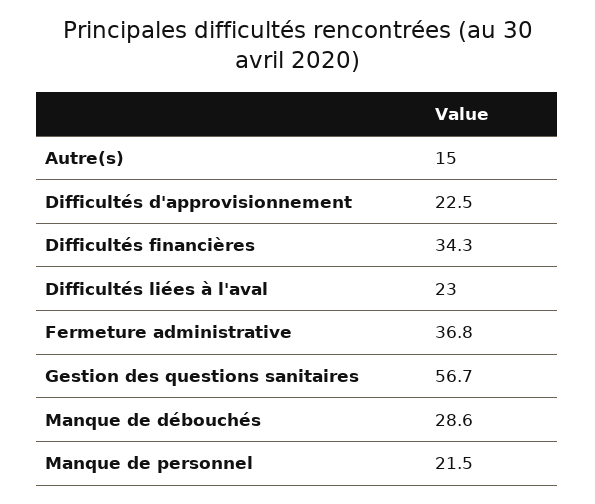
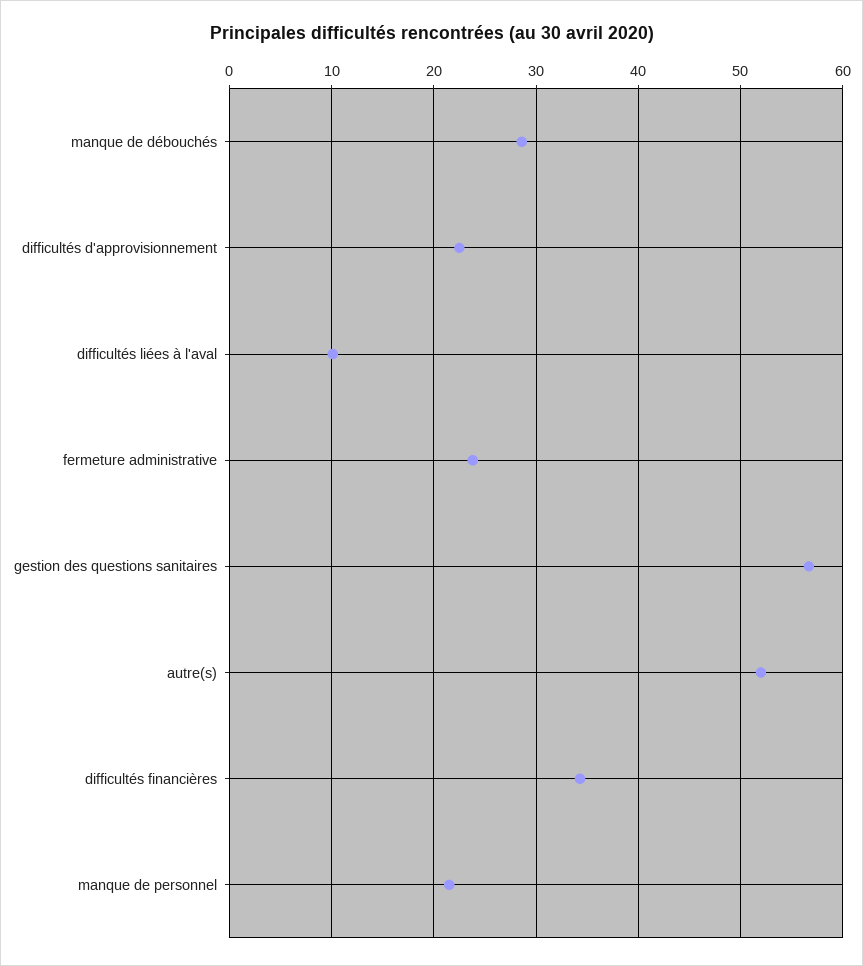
Autre(s): 15 -> 52
Difficultés liées à l'aval: 23 -> 10
Fermeture administrative: 36.8 -> 24

